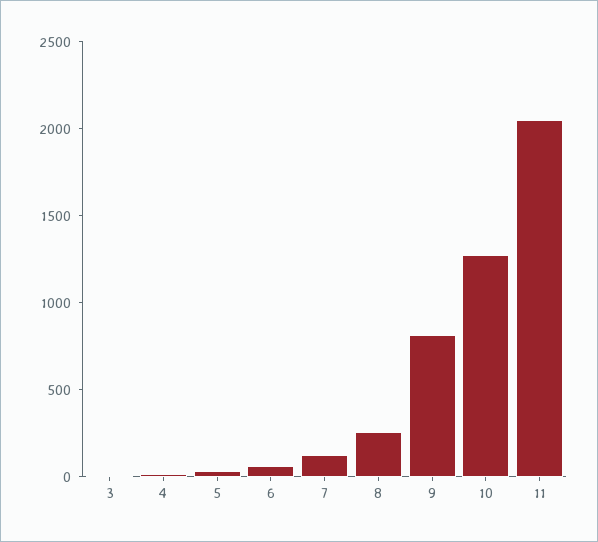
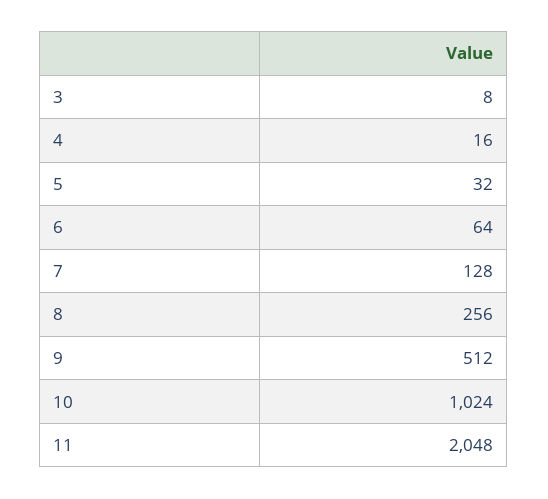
9: 800 -> 512
10: 1300 -> 1024

